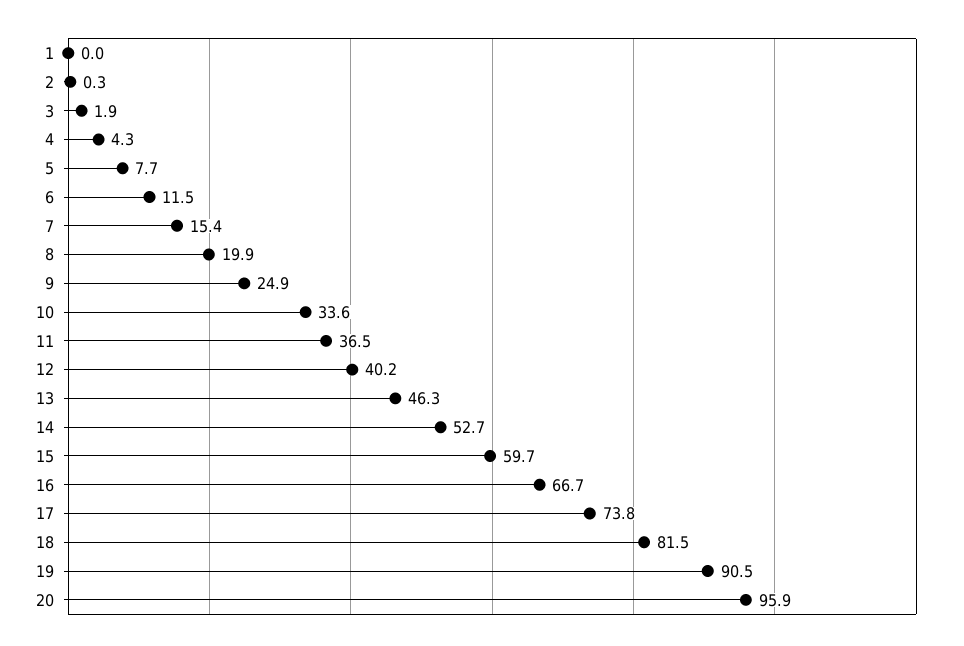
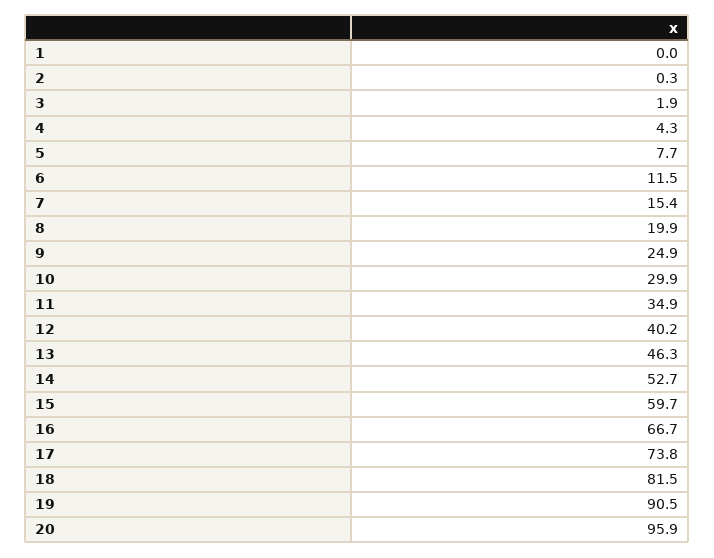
10: 33.6 -> 29.9
11: 36.5 -> 34.9

